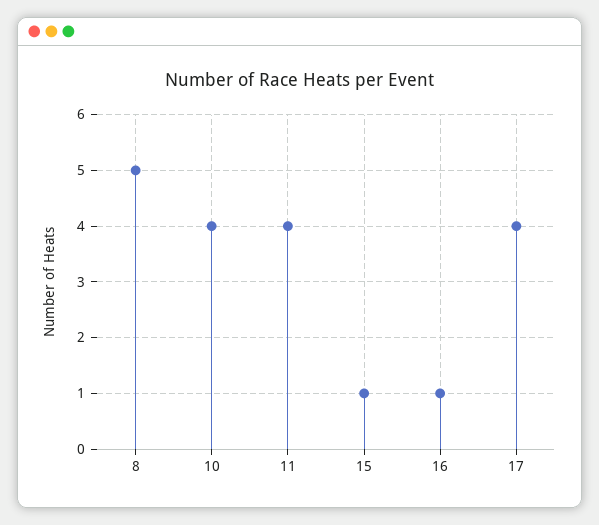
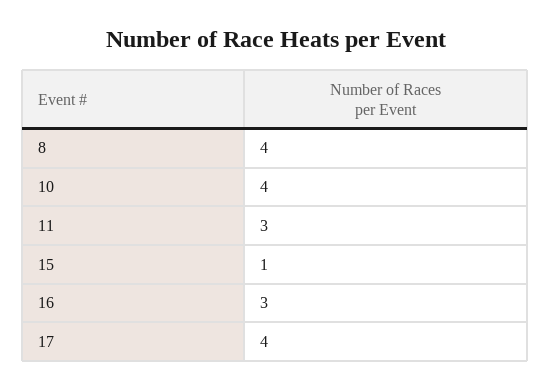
8: 5 -> 4
11: 4 -> 3
16: 1 -> 3

